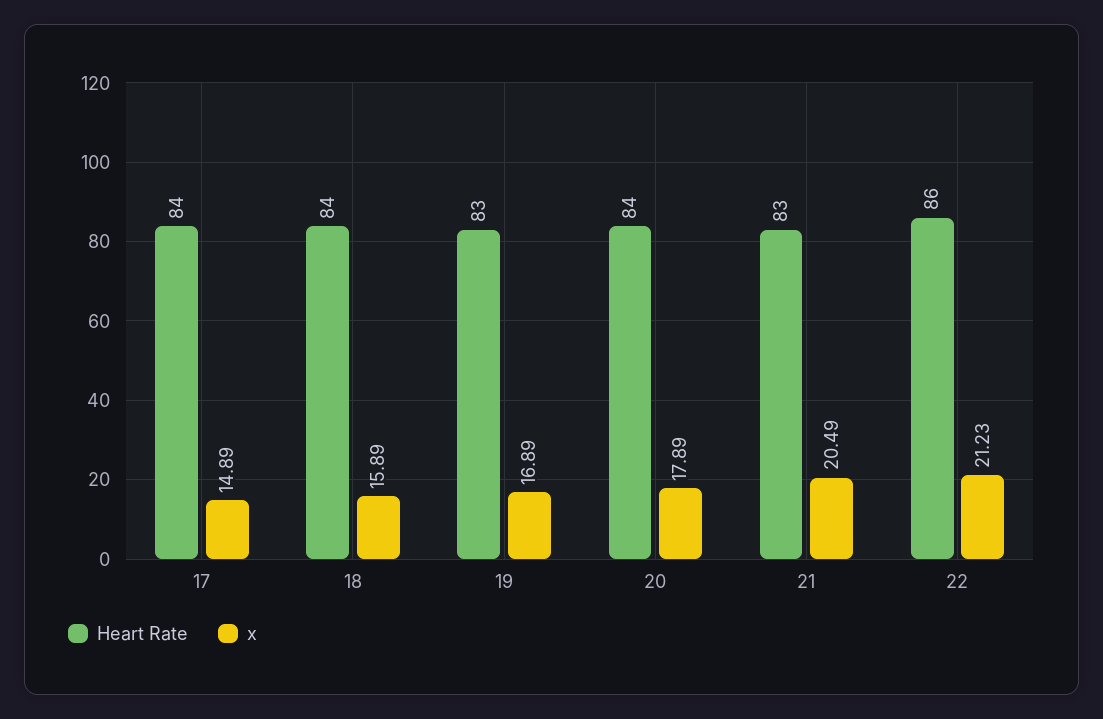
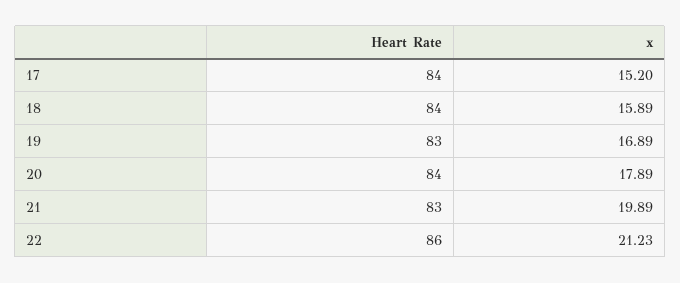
x, 17: 14.89 -> 15.2
x, 21: 20.49 -> 19.89

